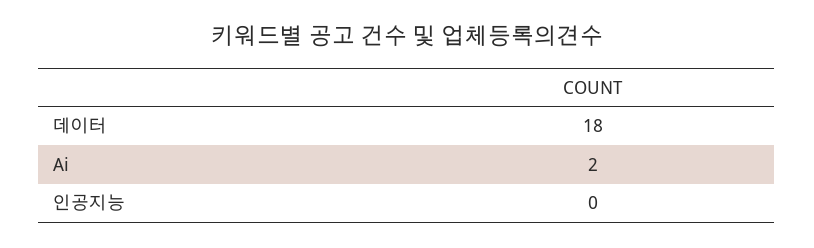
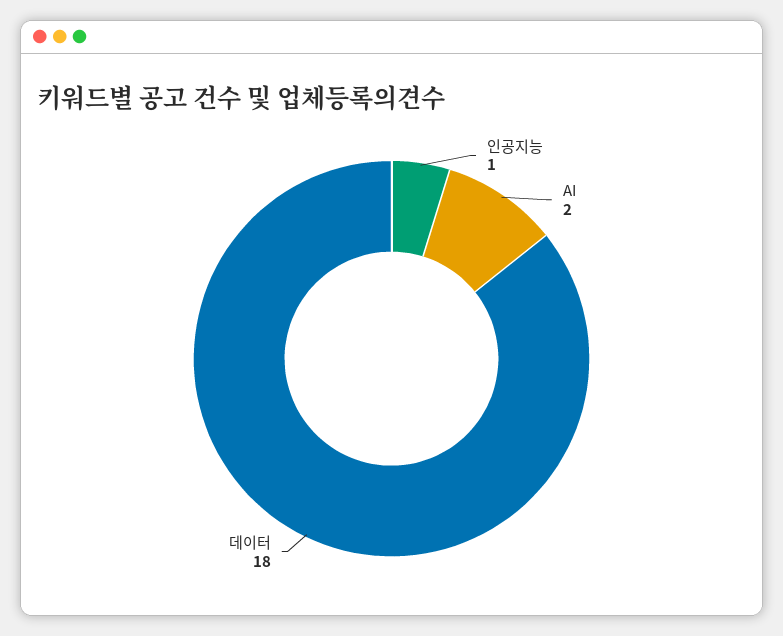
인공지능: 0 -> 1

